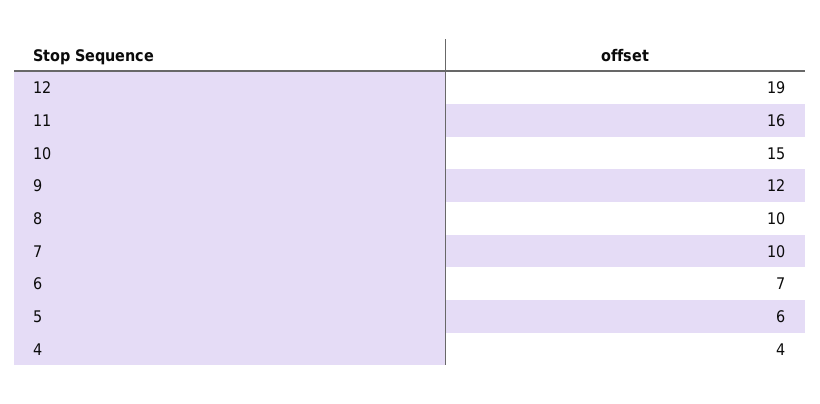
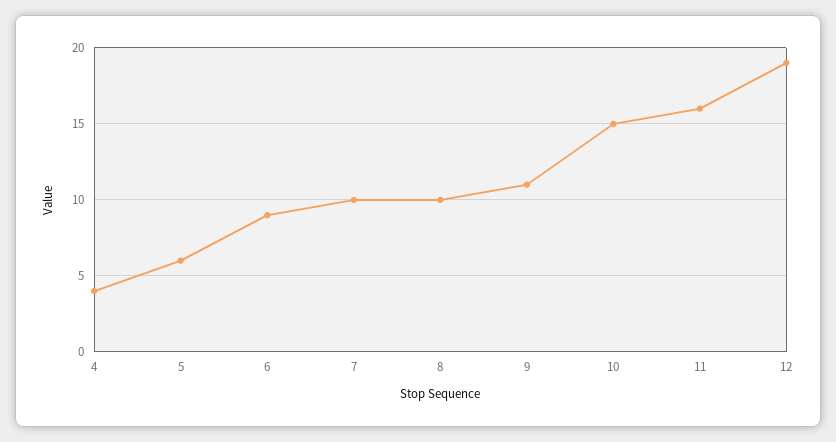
9: 12 -> 11
6: 7 -> 9

